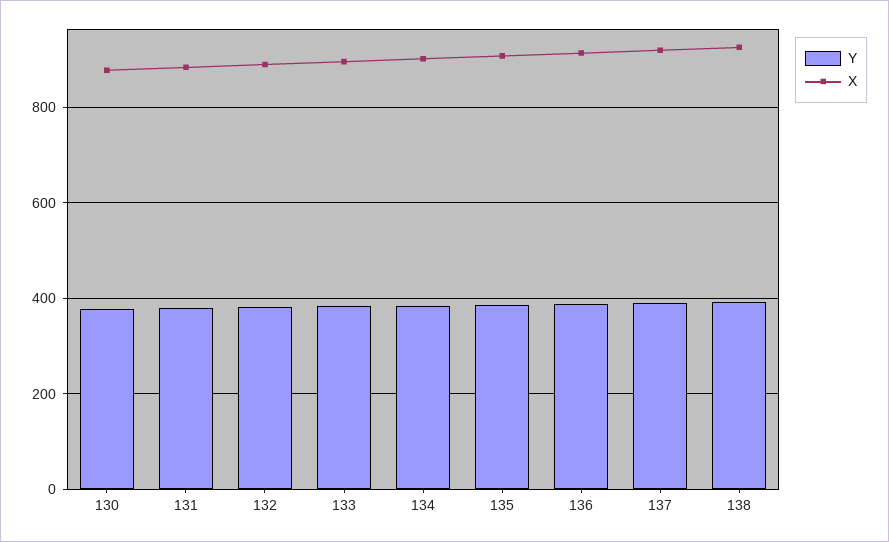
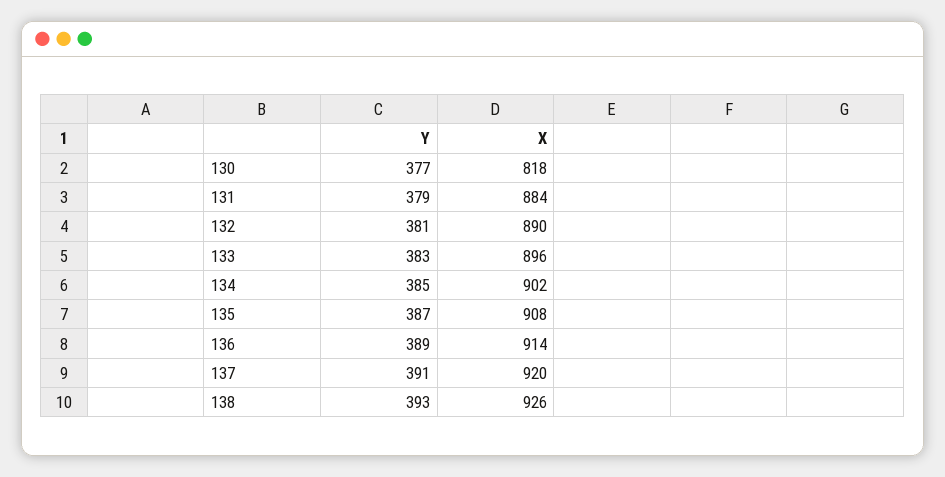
X, 130: 880 -> 818

